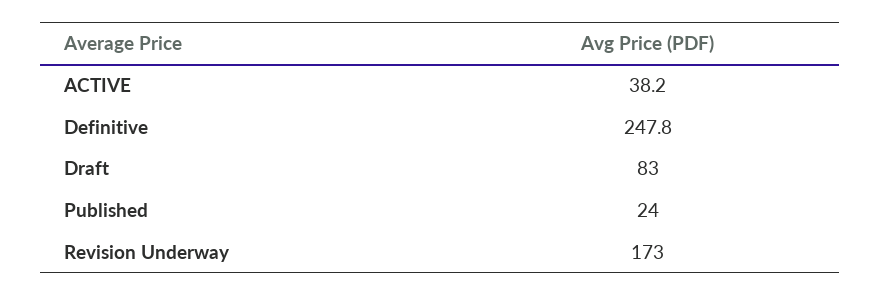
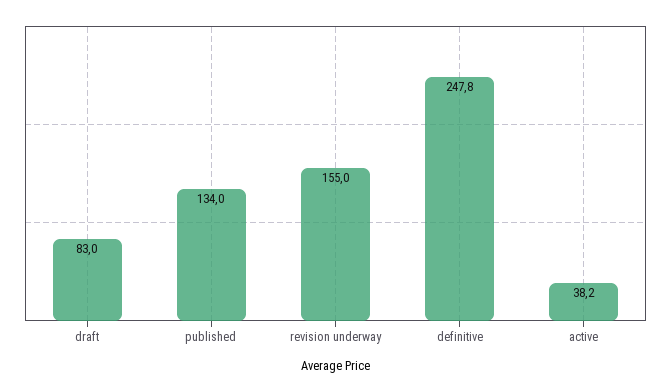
Published: 24 -> 134
Revision Underway: 173 -> 155

